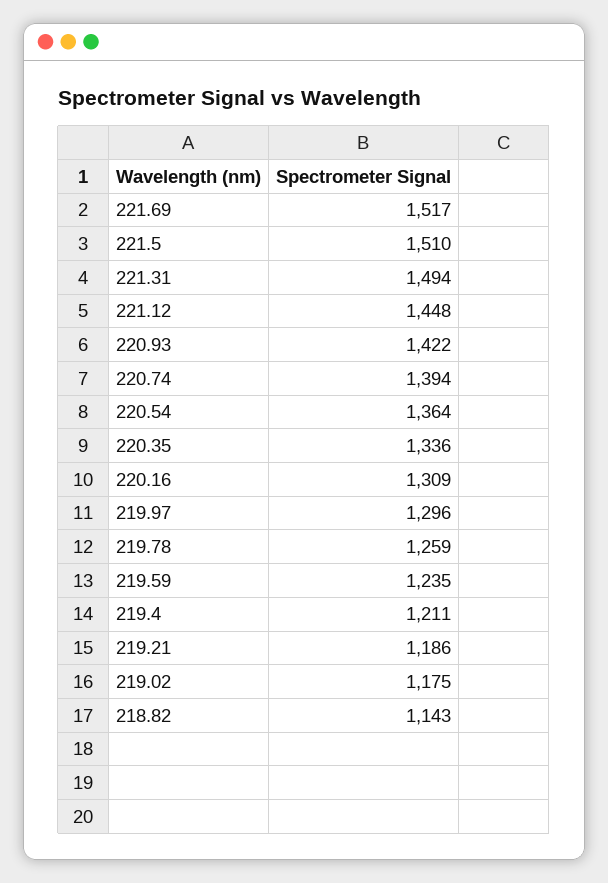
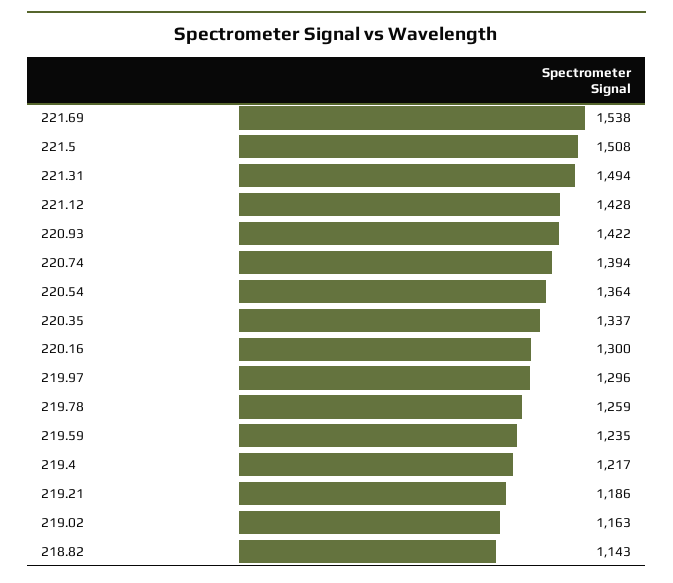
221.69: 1517 -> 1538
221.5: 1510 -> 1508
221.12: 1448 -> 1428
220.35: 1336 -> 1337
220.16: 1309 -> 1300
219.4: 1211 -> 1217
219.02: 1175 -> 1163

